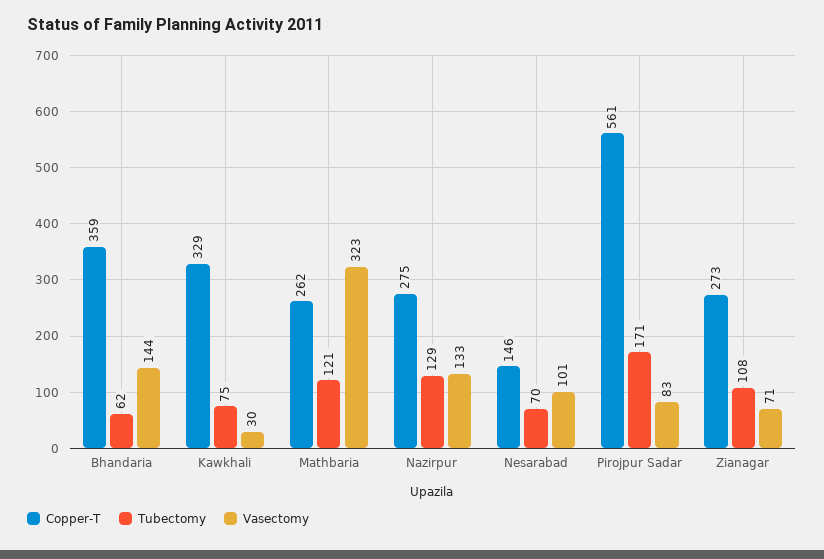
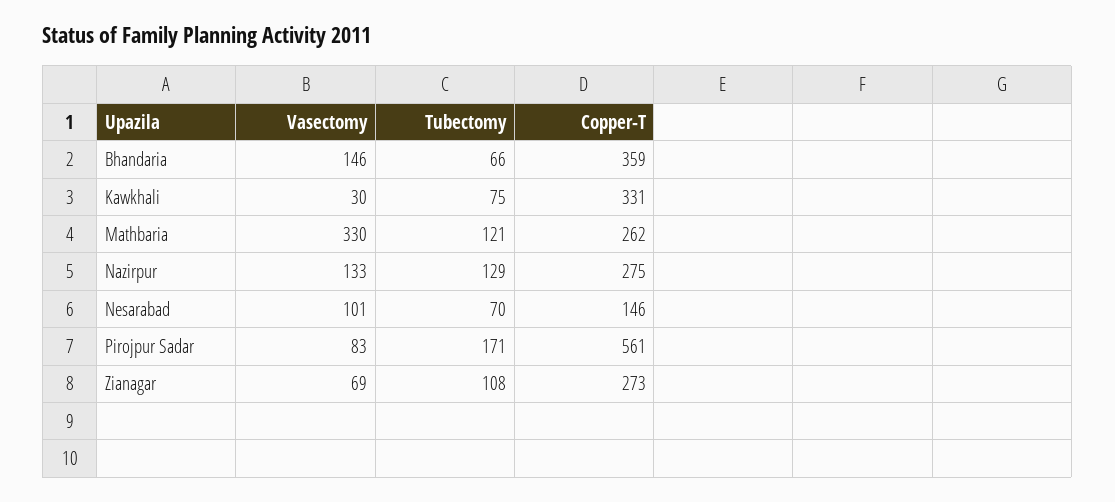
Tubectomy, Bhandaria: 62 -> 66
Vasectomy, Bhandaria: 144 -> 146
Copper-T, Kawkhali: 329 -> 331
Vasectomy, Mathbaria: 323 -> 330
Vasectomy, Zianagar: 71 -> 69

